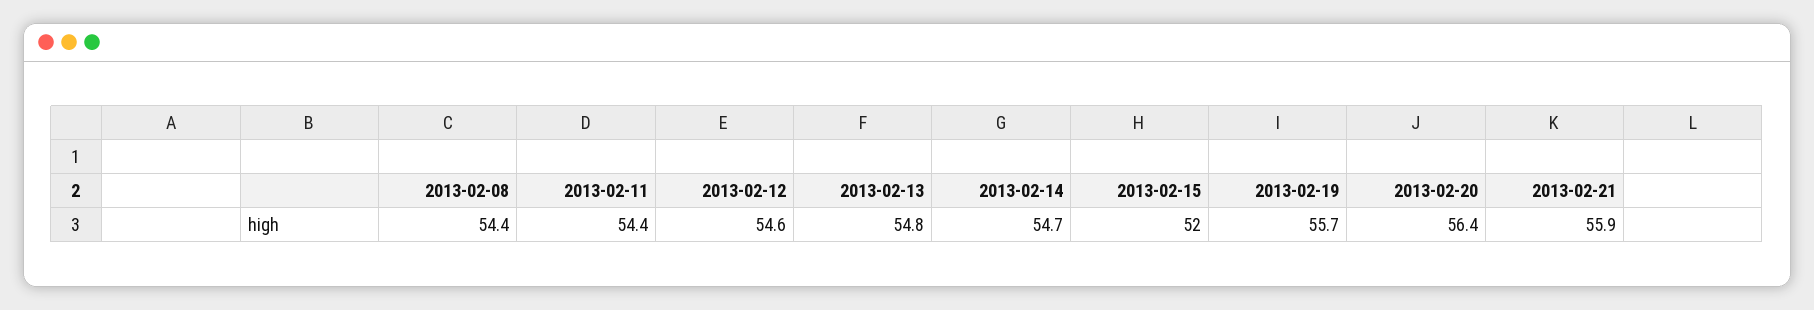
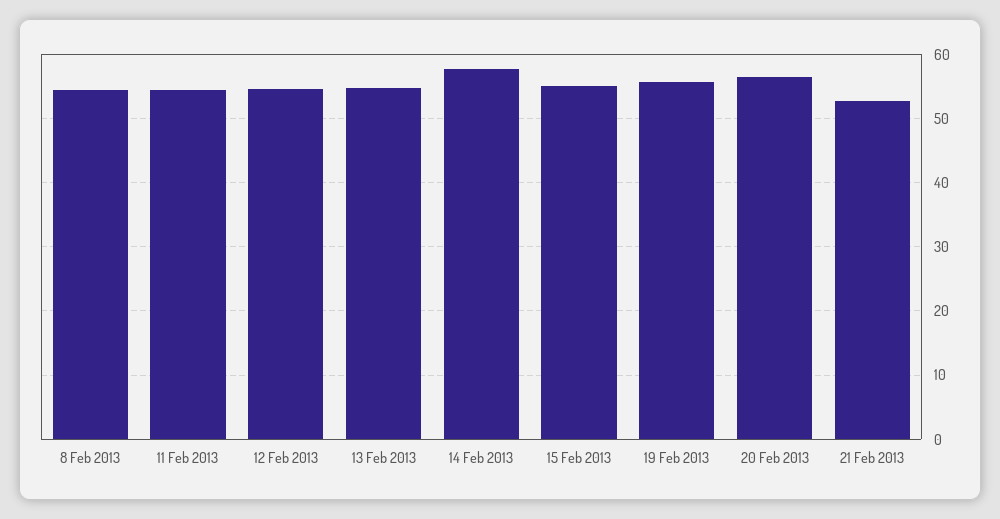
2013-02-14: 54.7 -> 58
2013-02-15: 52 -> 55
2013-02-21: 55.9 -> 53

